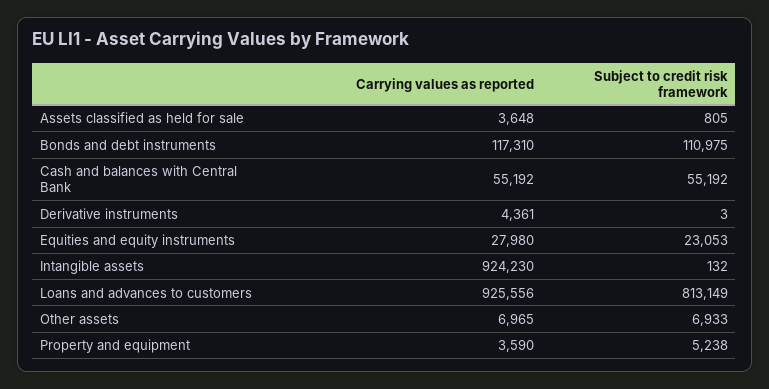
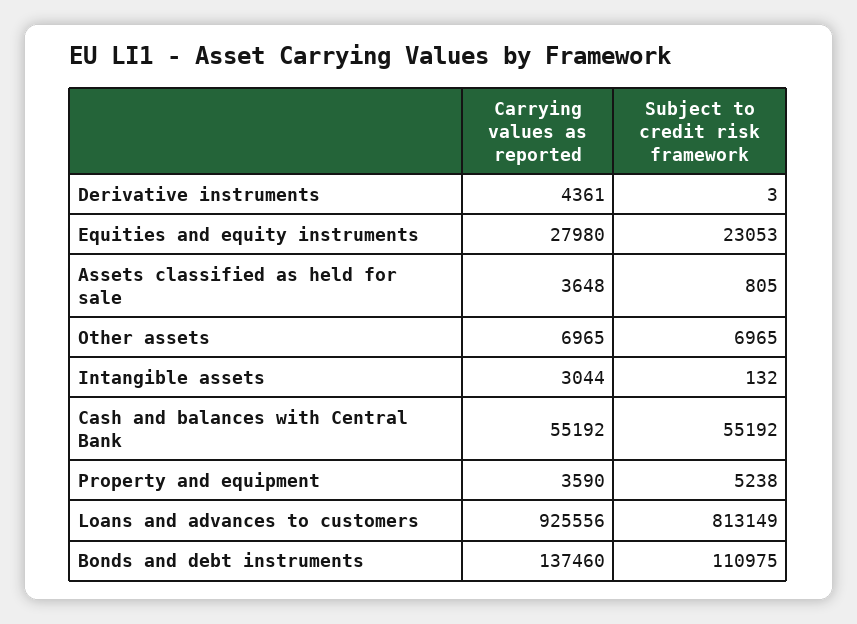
Carrying values as reported, Bonds and debt instruments: 117310 -> 137460
Carrying values as reported, Intangible assets: 924230 -> 3044
Subject to credit risk framework, Other assets: 6933 -> 6965

